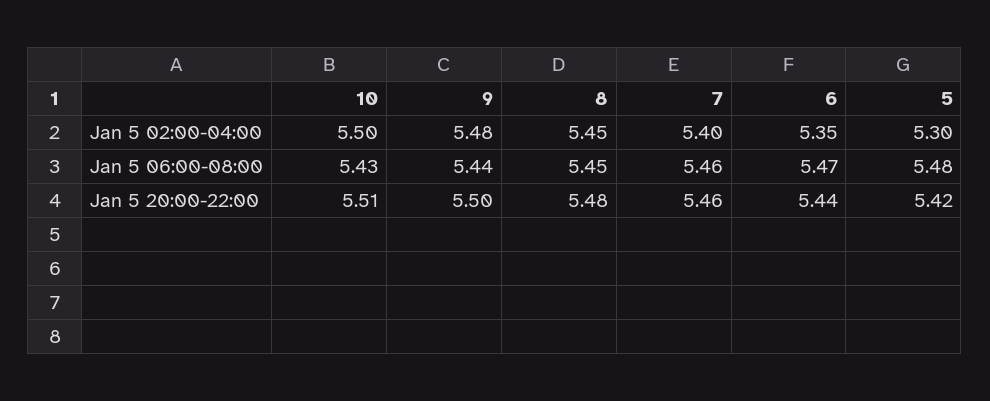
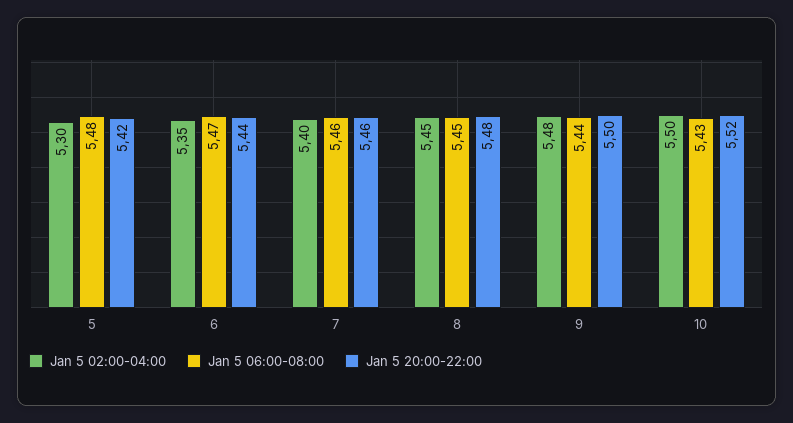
Jan 5 20:00-22:00, 10: 5.51 -> 5.52

